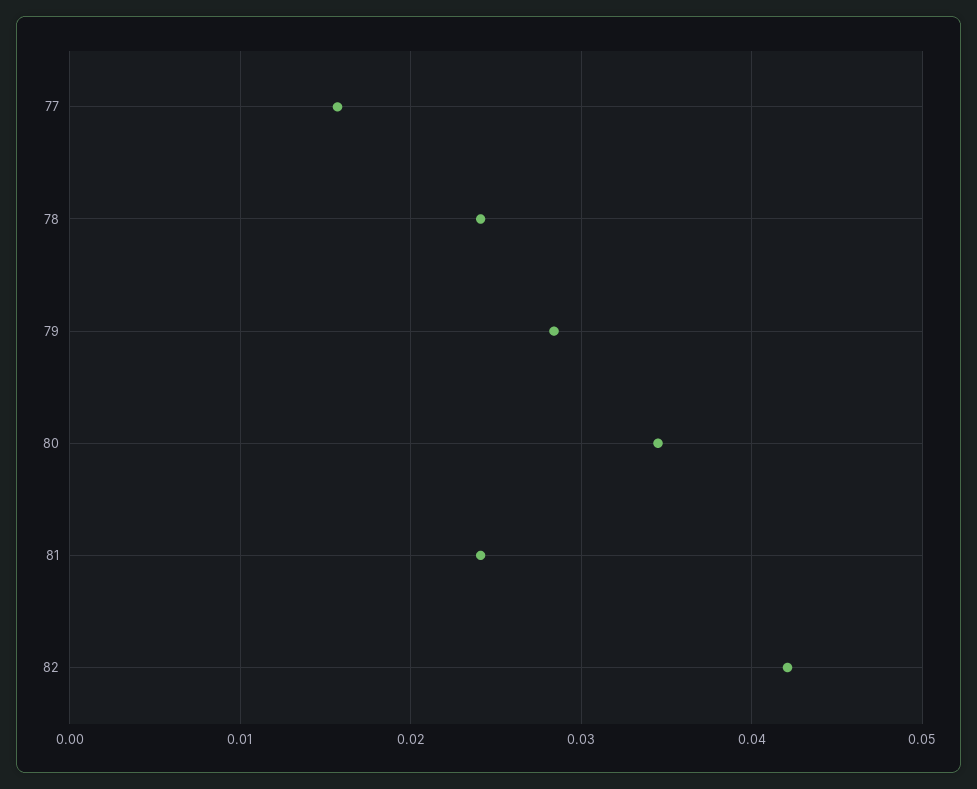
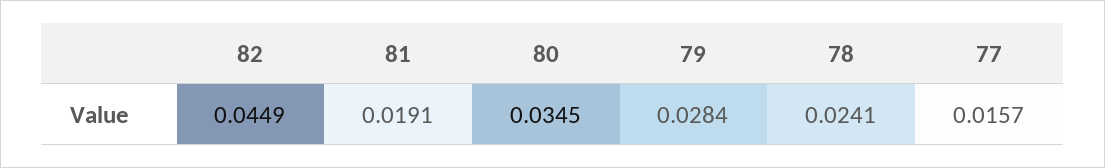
81: 0.024 -> 0.0191
82: 0.042 -> 0.0449

